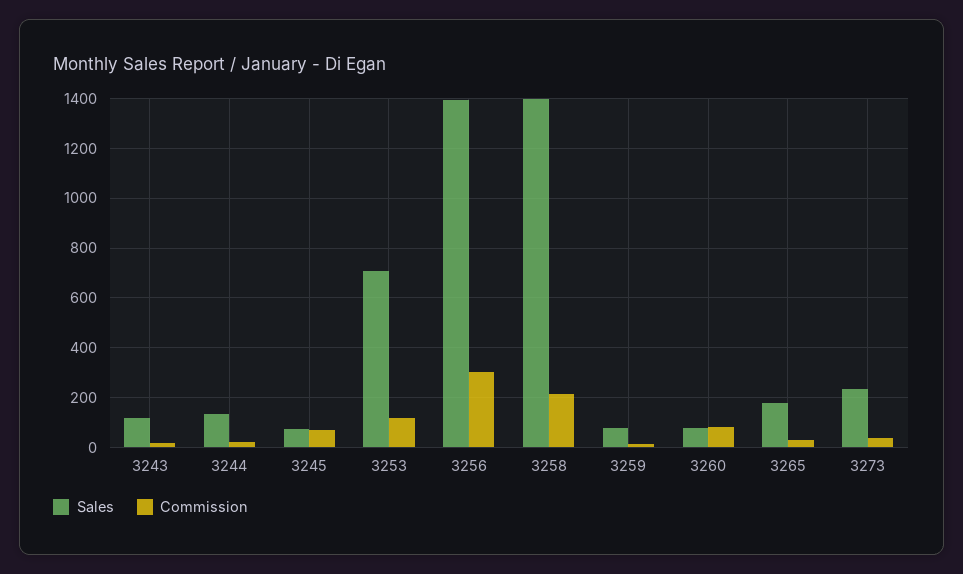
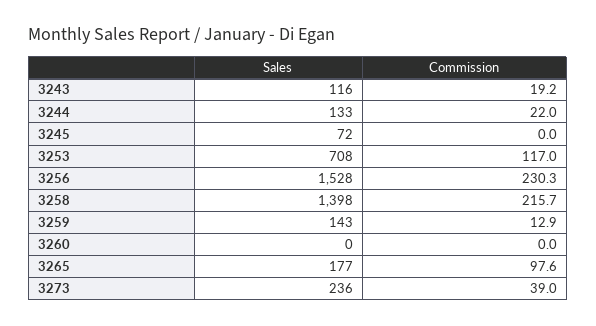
Commission, 3245: 75 -> 0
Sales, 3256: 1400 -> 1528
Commission, 3256: 300 -> 230.3
Sales, 3259: 75 -> 143
Sales, 3260: 75 -> 0
Commission, 3260: 75 -> 0
Commission, 3265: 25 -> 97.6

